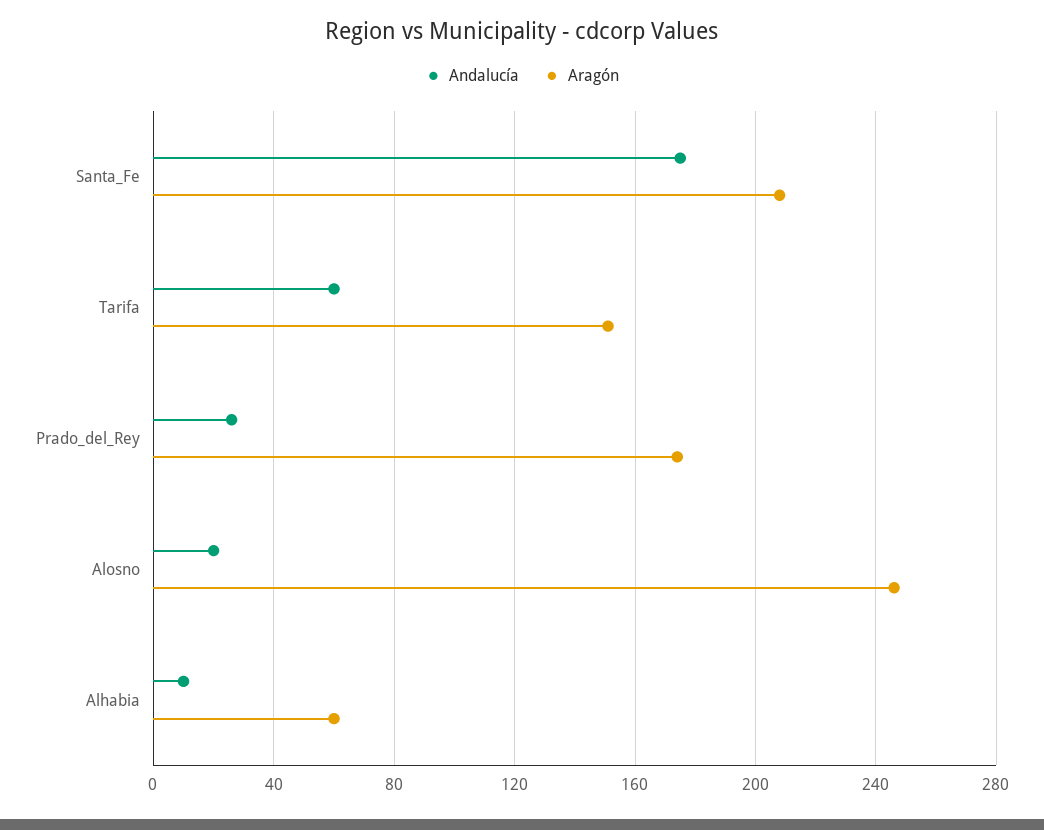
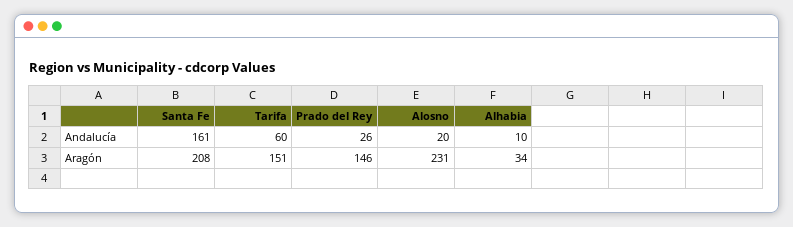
Andalucía, Santa_Fe: 175 -> 161
Aragón, Prado_del_Rey: 175 -> 146
Aragón, Alosno: 245 -> 231
Aragón, Alhabia: 60 -> 34

